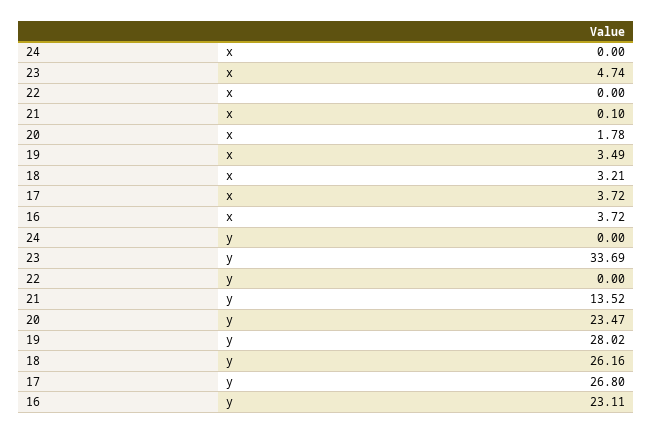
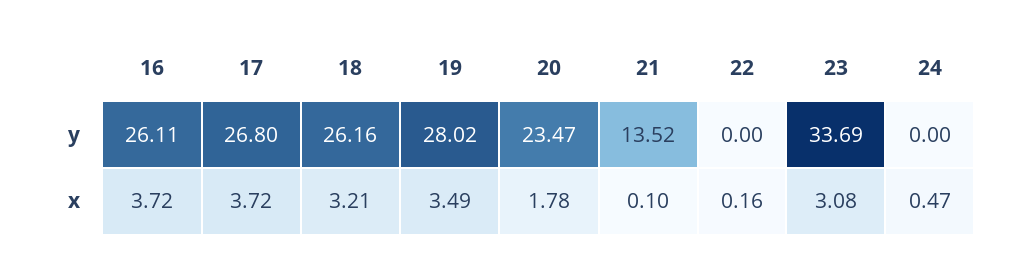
24, x: 0 -> 0.47
23, x: 4.74 -> 3.08
22, x: 0 -> 0.16
16, y: 23.11 -> 26.11

